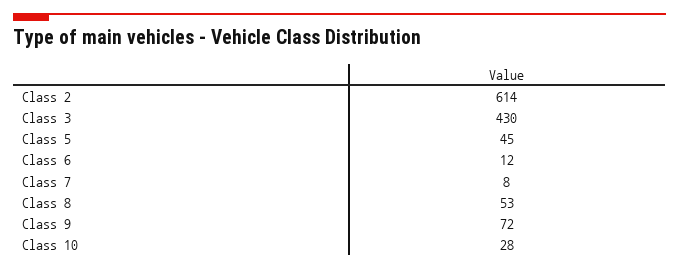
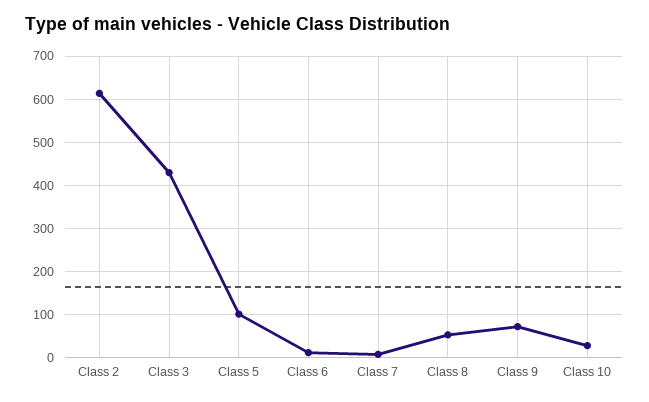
Class 5: 45 -> 100

